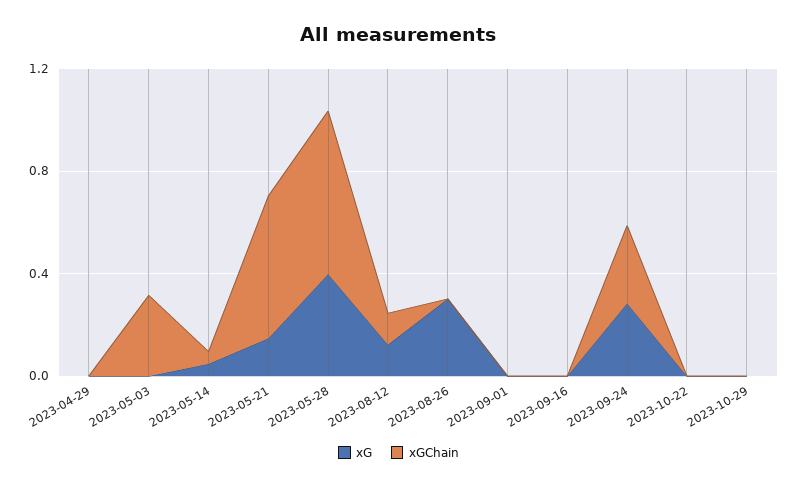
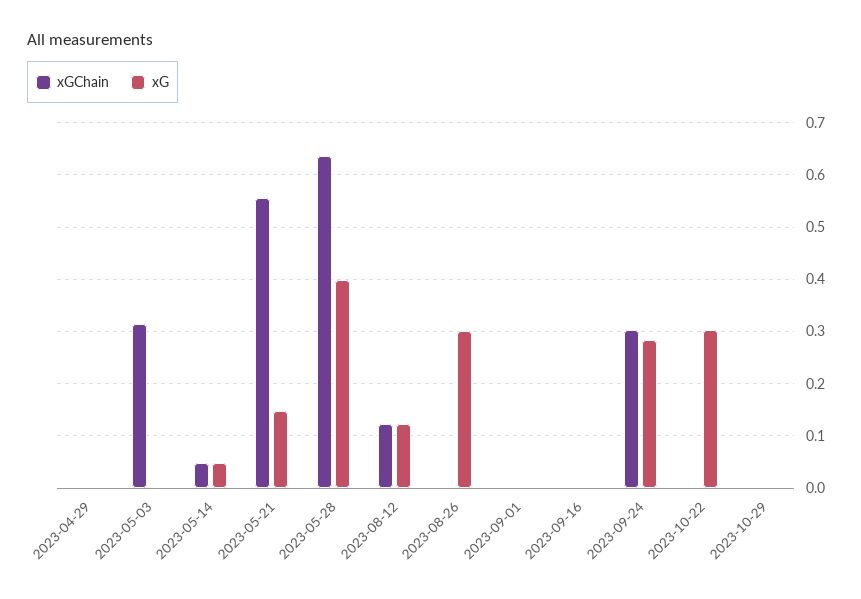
xG, 2023-10-22: 0 -> 0.3

